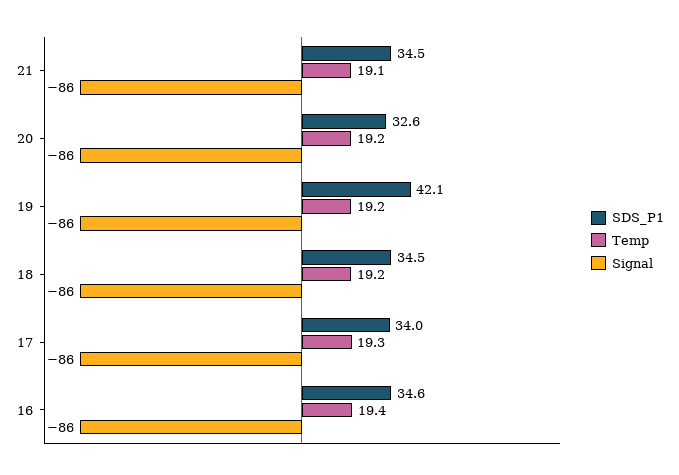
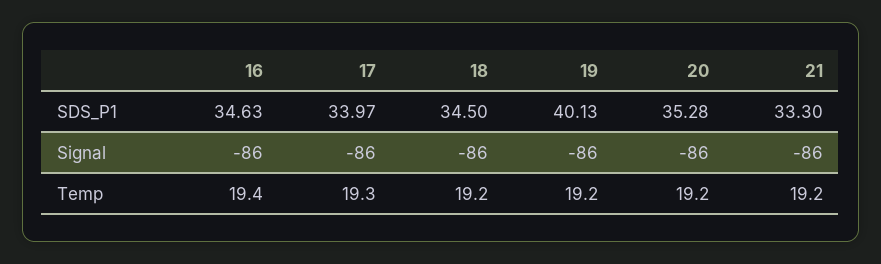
SDS_P1, 21: 34.5 -> 33.3
Temp, 21: 19.1 -> 19.2
SDS_P1, 20: 32.6 -> 35.28
SDS_P1, 19: 42.1 -> 40.13

